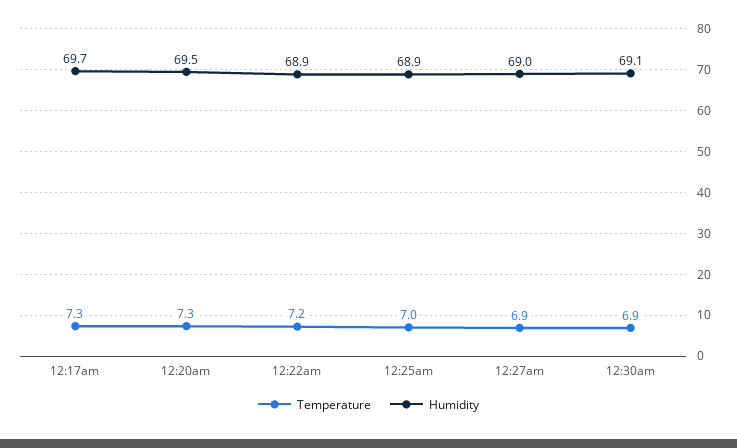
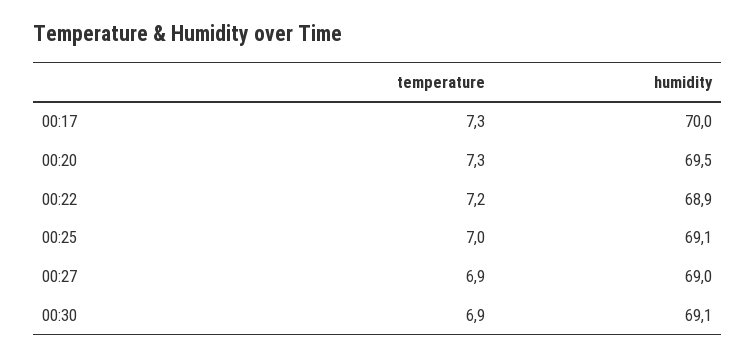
Humidity, 12:17am: 69.7 -> 70
Humidity, 12:25am: 68.9 -> 69.1

